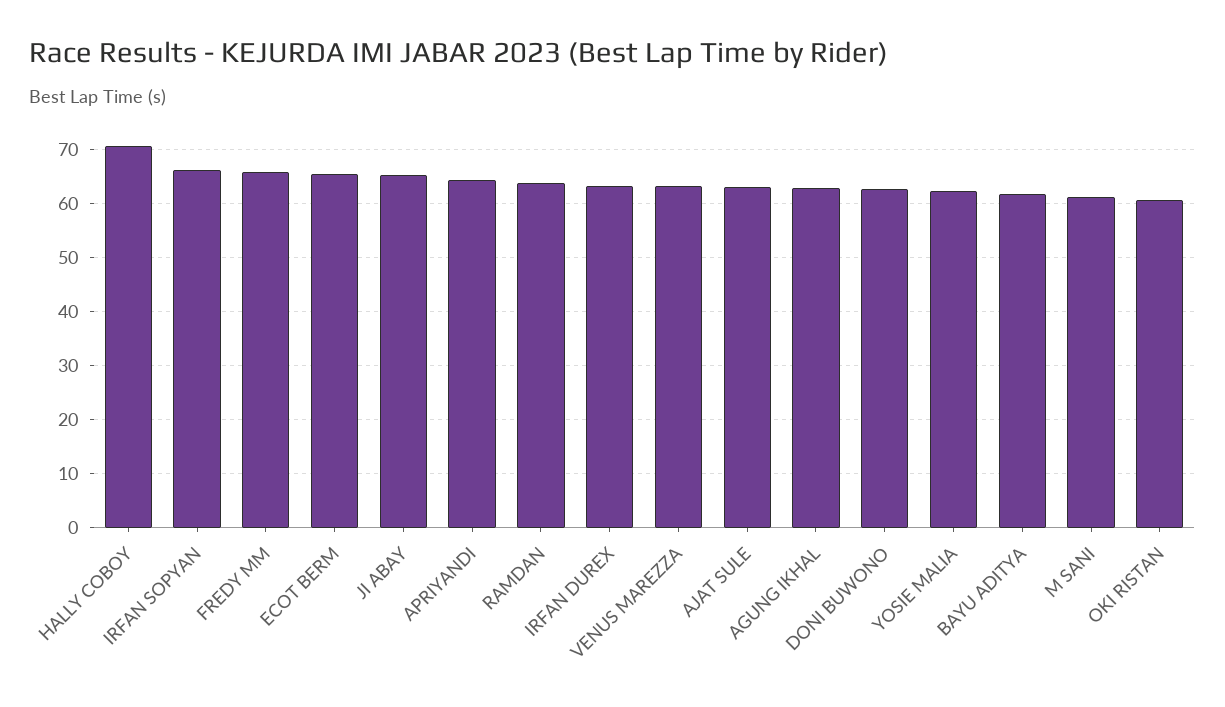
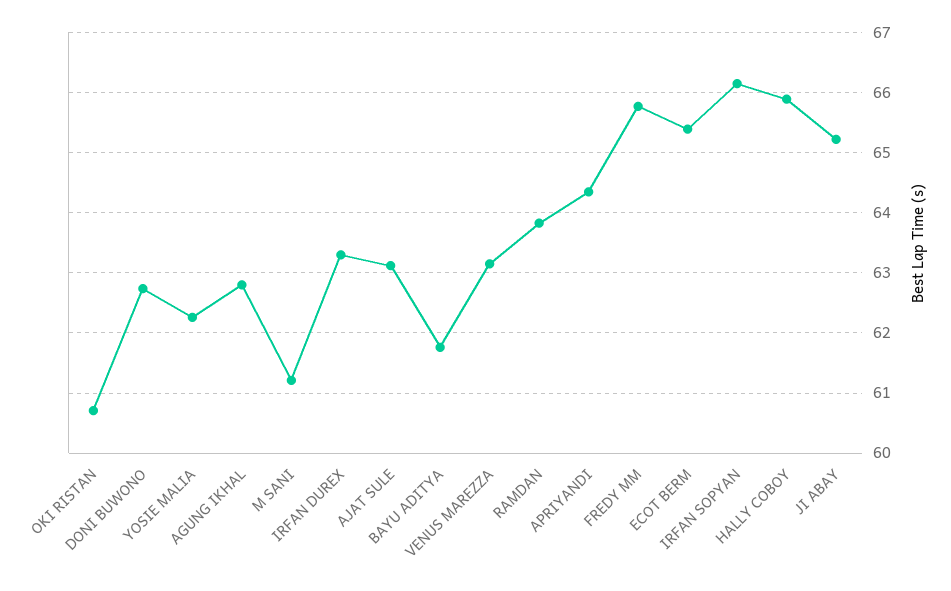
HALLY COBOY: 70 -> 65.9

